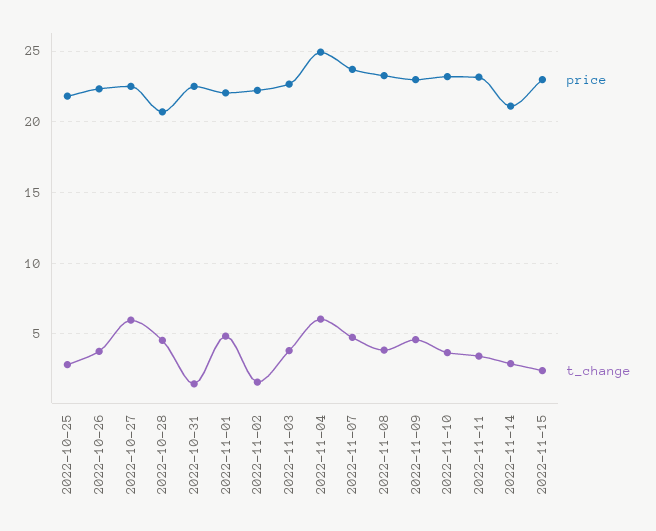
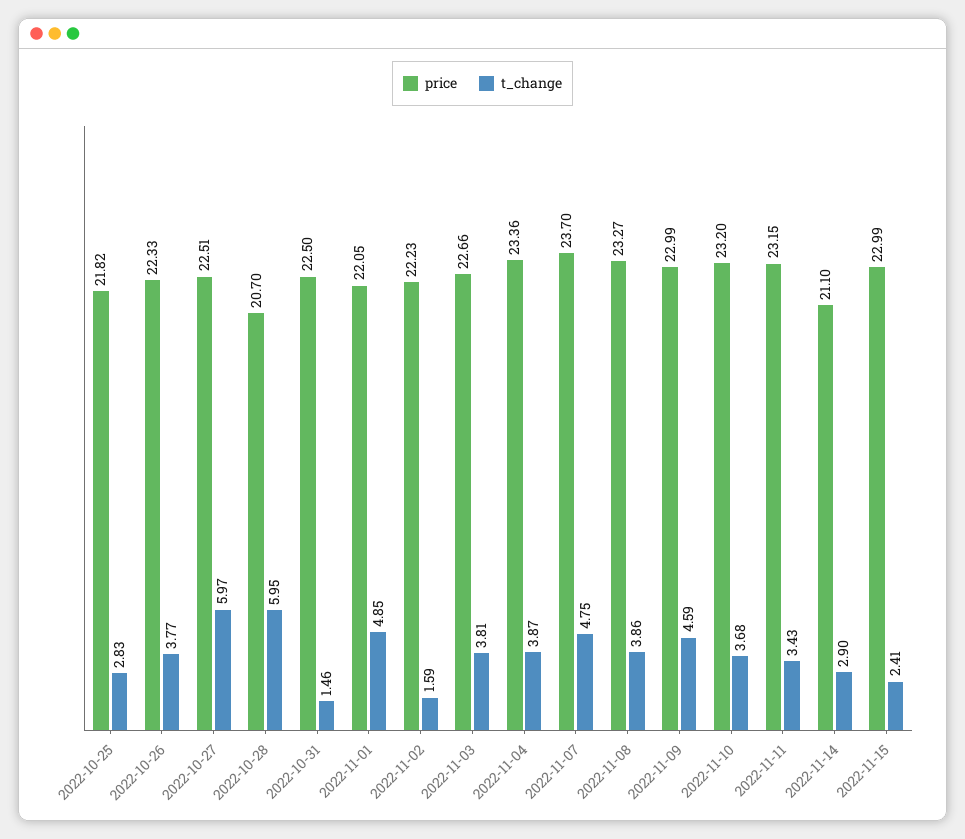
t_change, 2022-10-28: 4.5 -> 5.95
price, 2022-11-04: 25 -> 23.36
t_change, 2022-11-04: 6 -> 3.87

